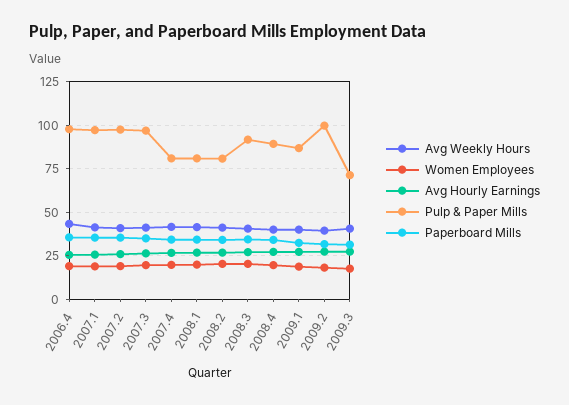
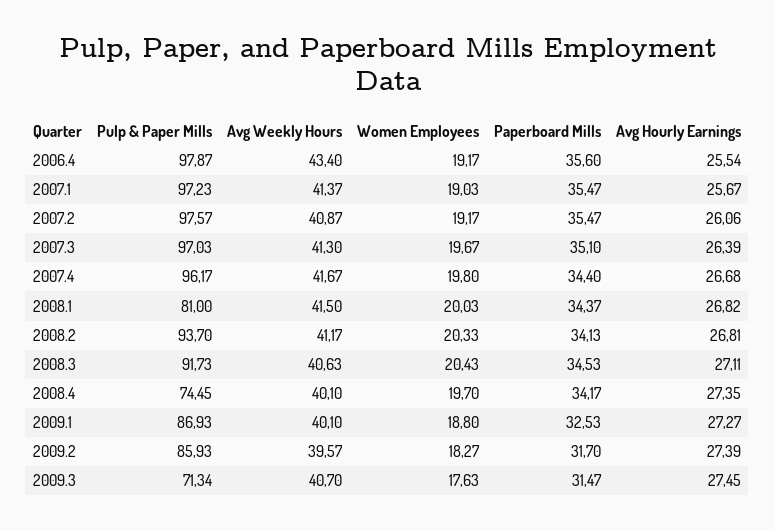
Pulp & Paper Mills, 2007.4: 80 -> 96.17
Pulp & Paper Mills, 2008.2: 80 -> 93.7
Pulp & Paper Mills, 2008.4: 90 -> 74.45
Pulp & Paper Mills, 2009.2: 100 -> 85.93

